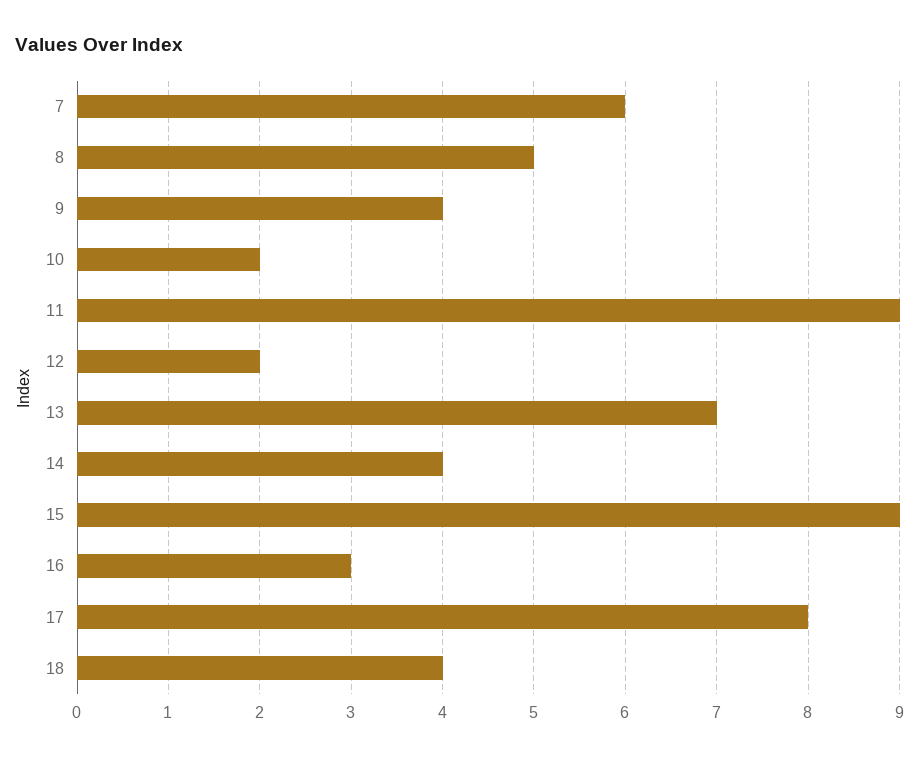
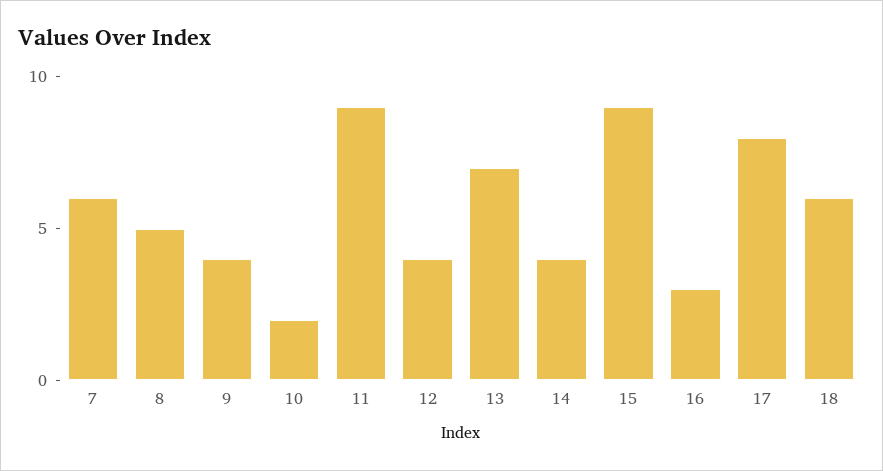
12: 2 -> 4
18: 4 -> 6

